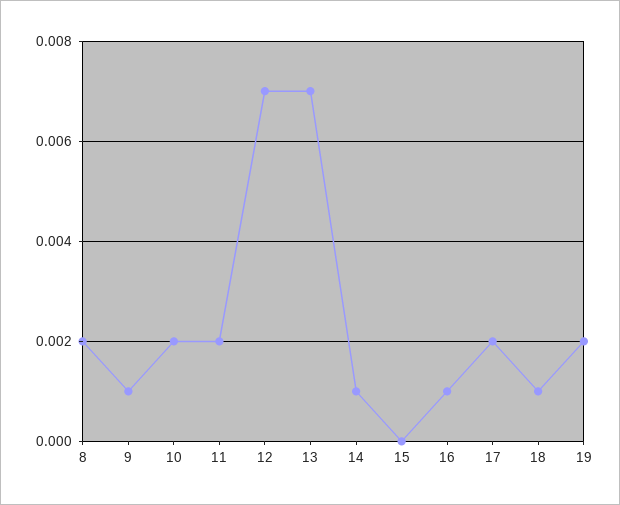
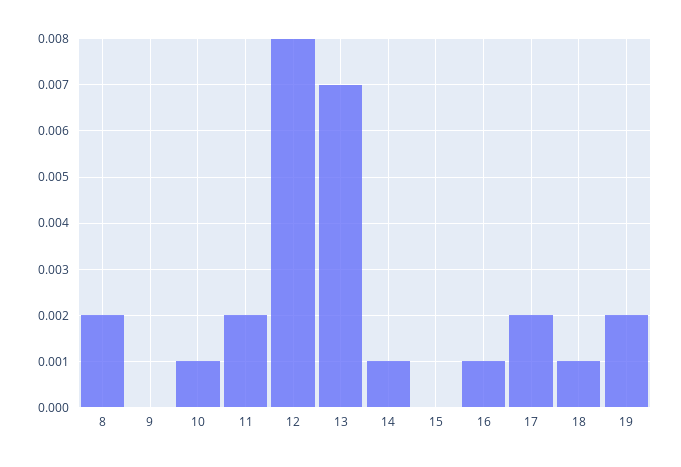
9: 0.001 -> 0
10: 0.002 -> 0.001
12: 0.007 -> 0.008

